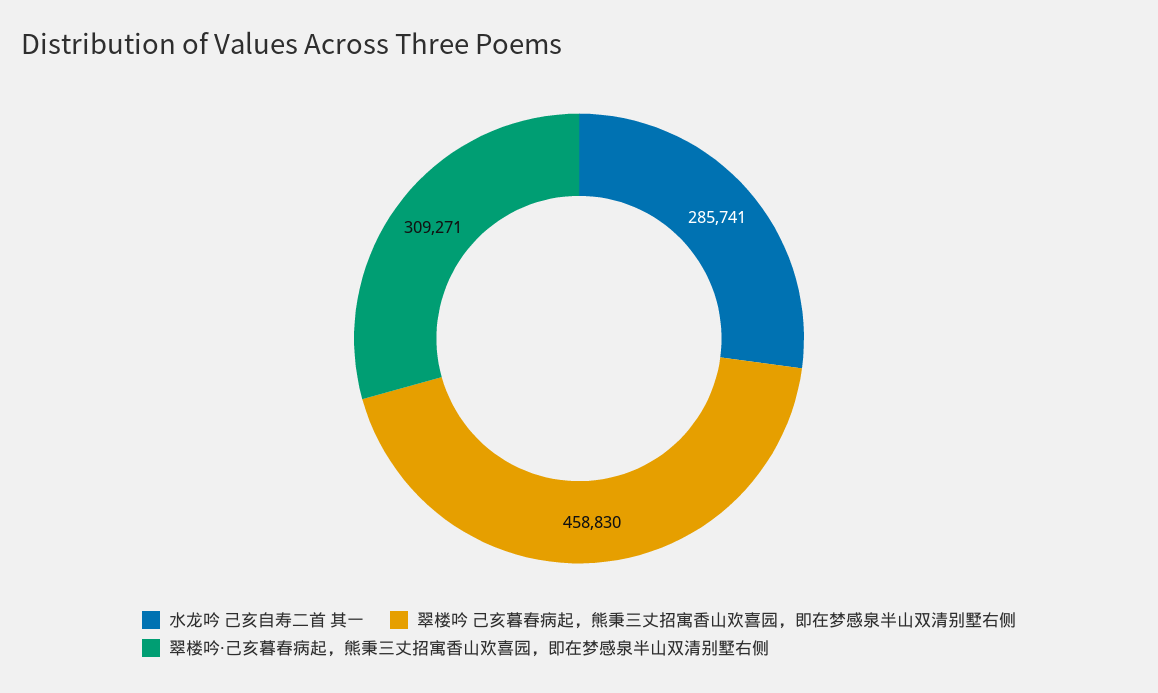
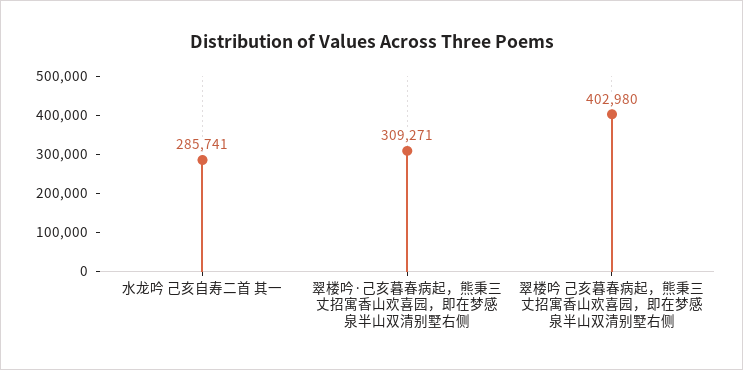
翠楼吟 己亥暮春病起，熊秉三丈招寓香山欢喜园，即在梦感泉半山双清别墅右侧: 458830 -> 402980

